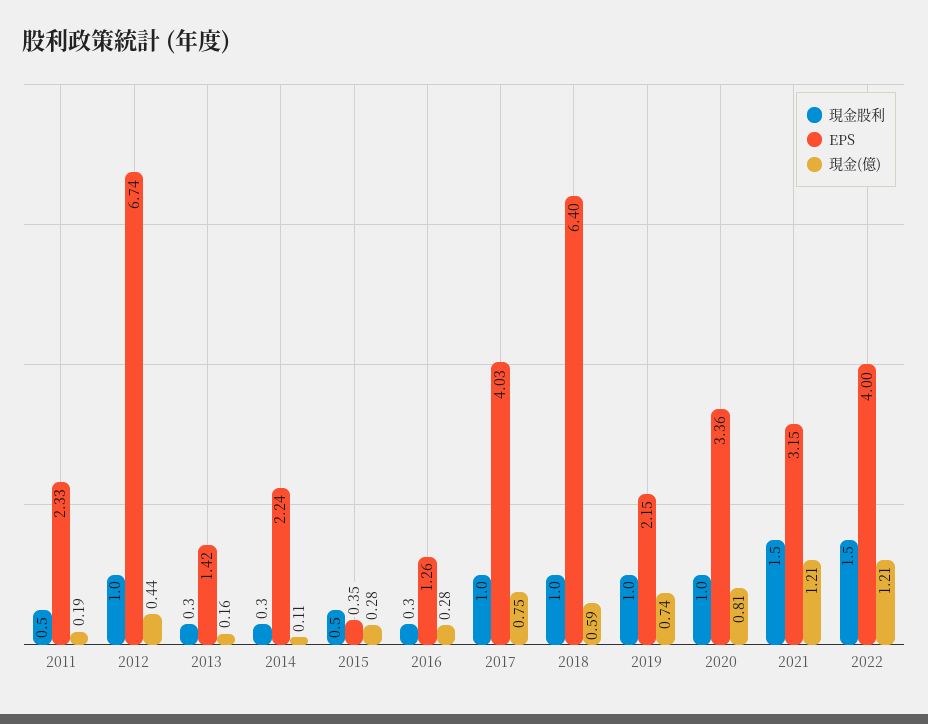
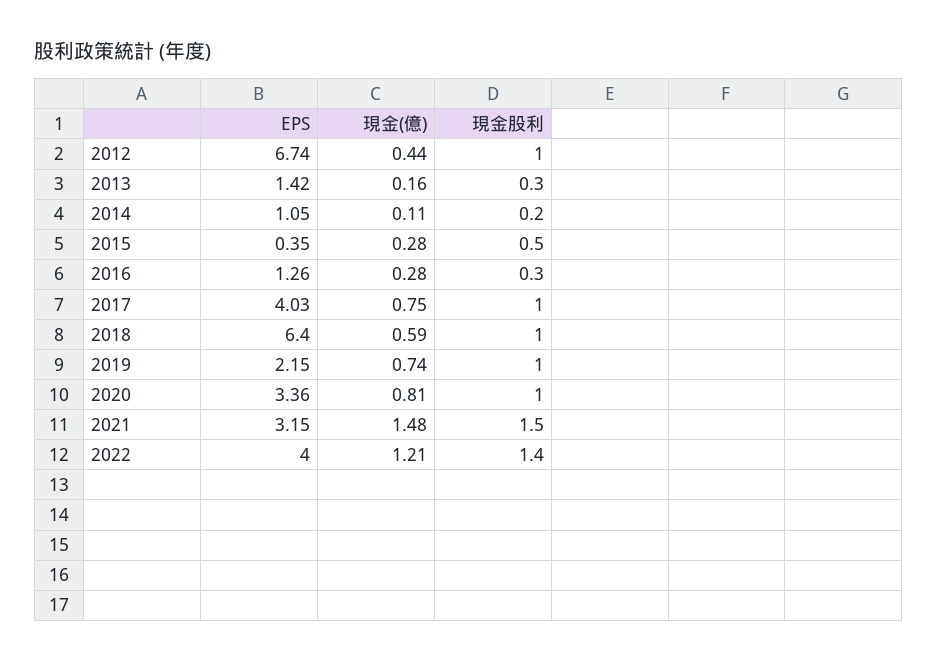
現金股利, 2011: 0.5 -> none
EPS, 2011: 2.33 -> none
現金(億), 2011: 0.19 -> none
現金股利, 2014: 0.3 -> 0.2
EPS, 2014: 2.24 -> 1.05
現金(億), 2021: 1.21 -> 1.48
現金股利, 2022: 1.5 -> 1.4

